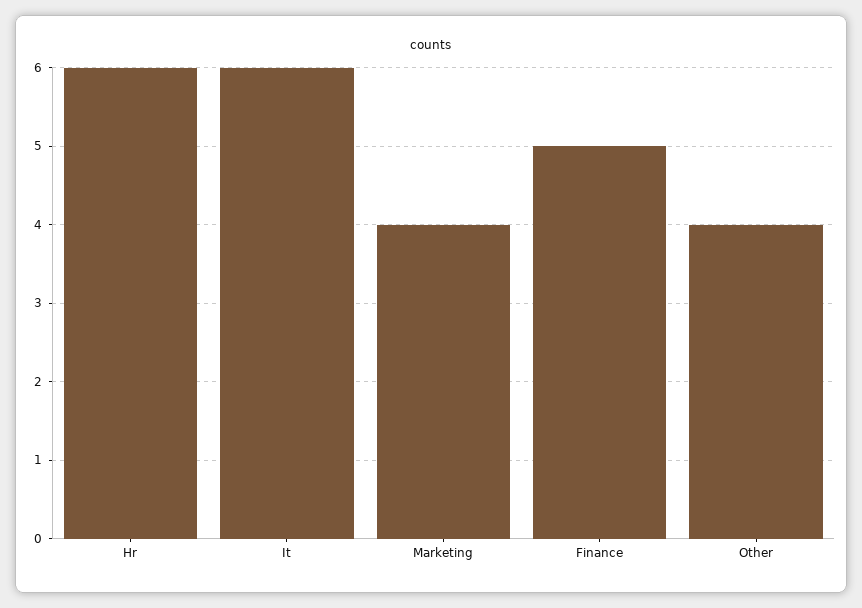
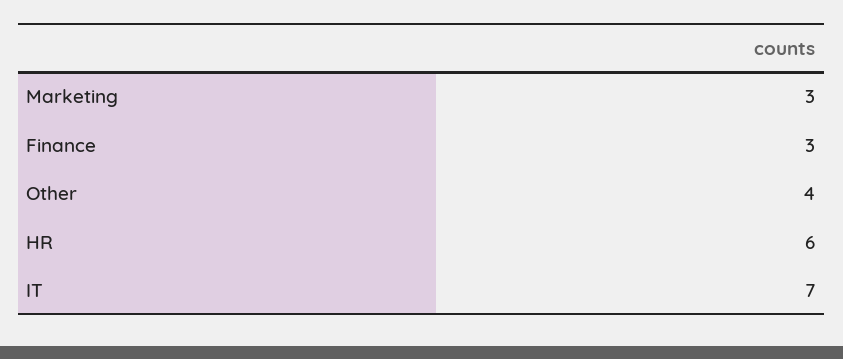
It: 6 -> 7
Marketing: 4 -> 3
Finance: 5 -> 3

